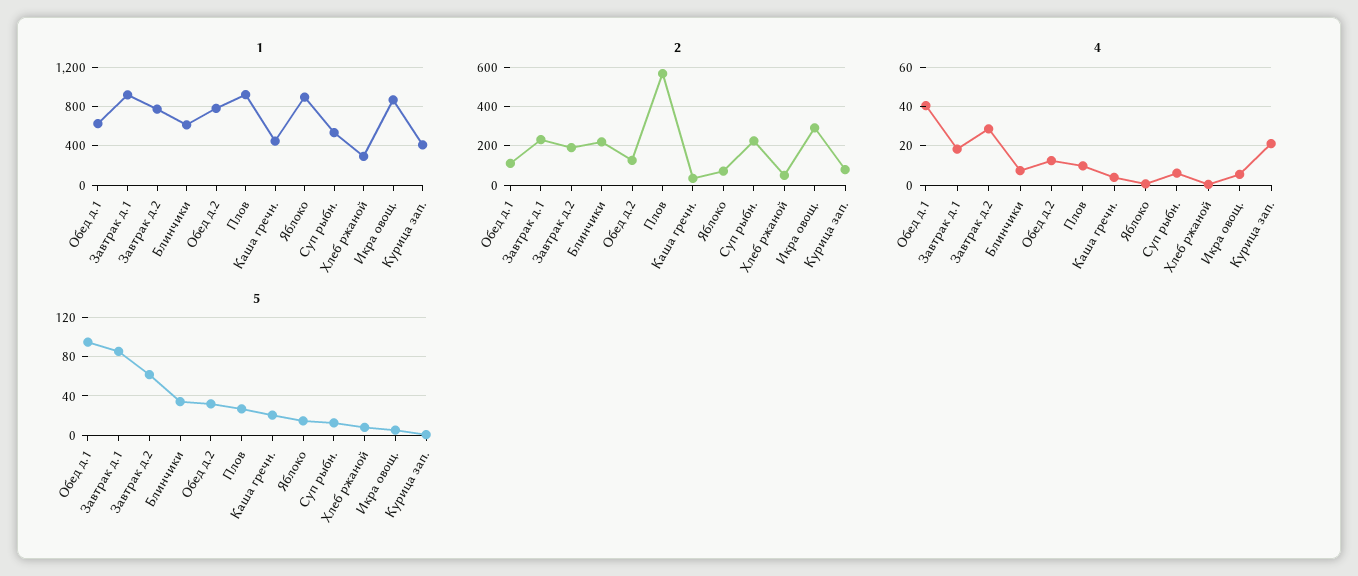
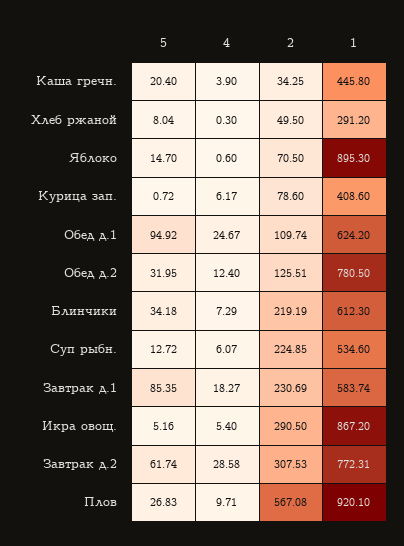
1, Завтрак д.1: 900 -> 583.74
2, Завтрак д.2: 200 -> 307.53
4, Обед д.1: 40 -> 24.67
4, Курица зап.: 20 -> 6.17

